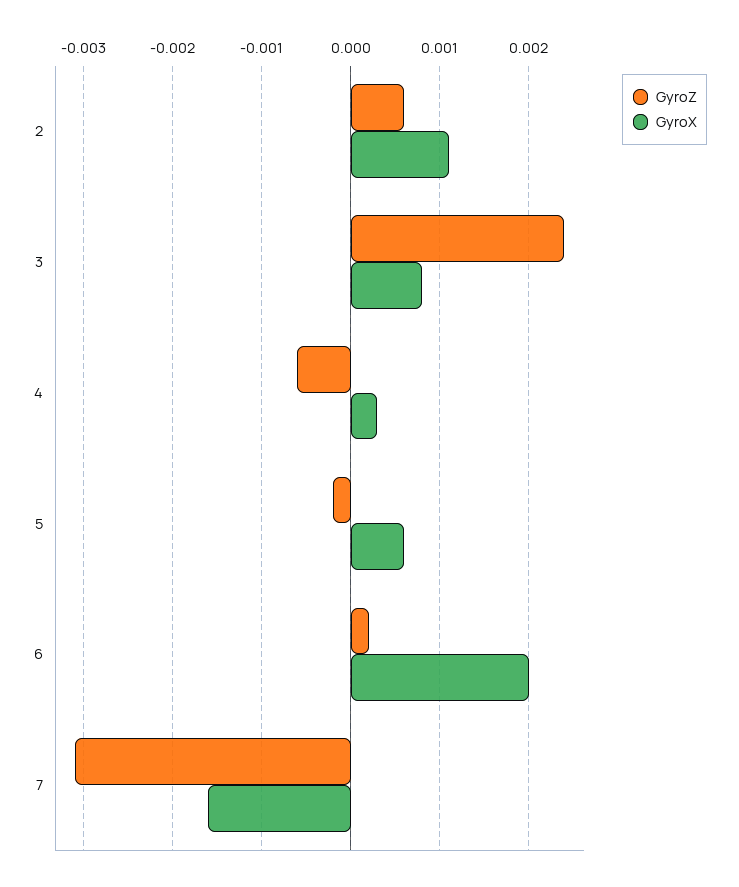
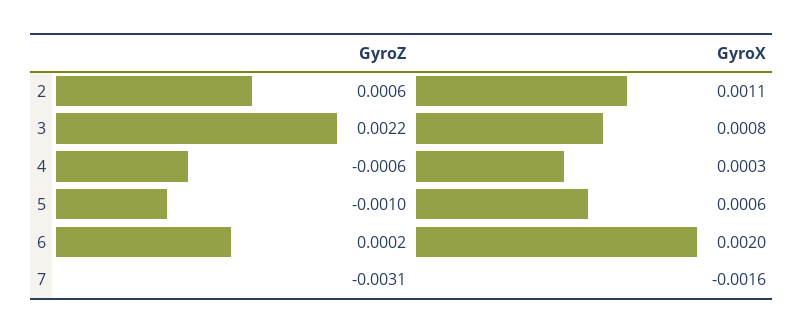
GyroZ, 3: 0.0024 -> 0.0022
GyroZ, 5: -0.0002 -> -0.001

